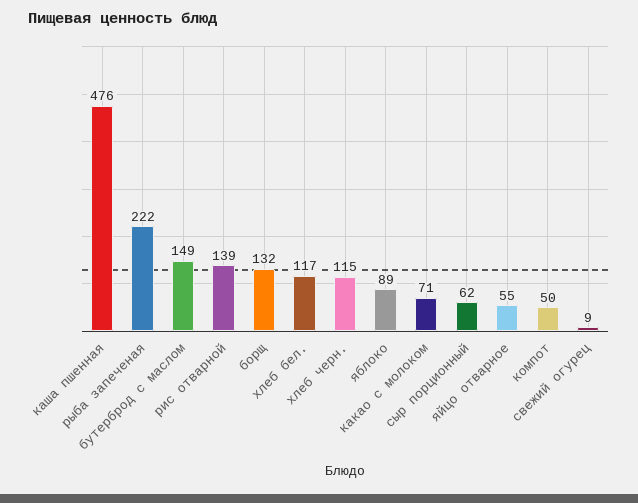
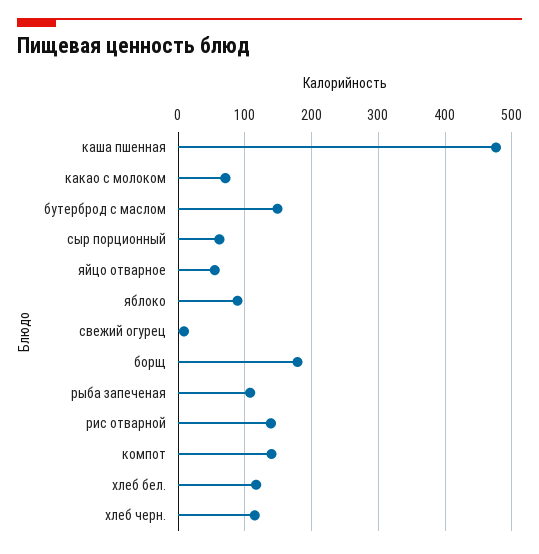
рыба запеченая: 222 -> 110
борщ: 132 -> 180
компот: 50 -> 140

